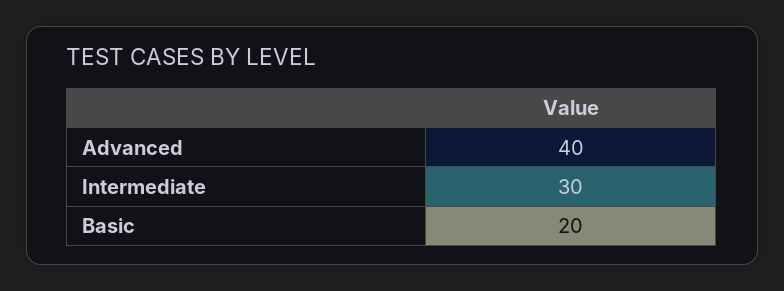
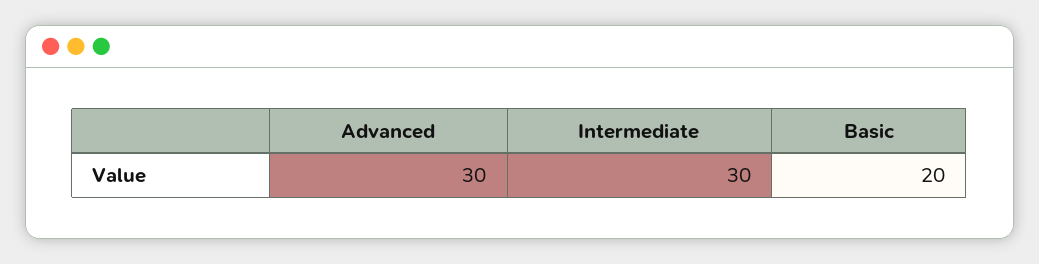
Advanced: 40 -> 30

